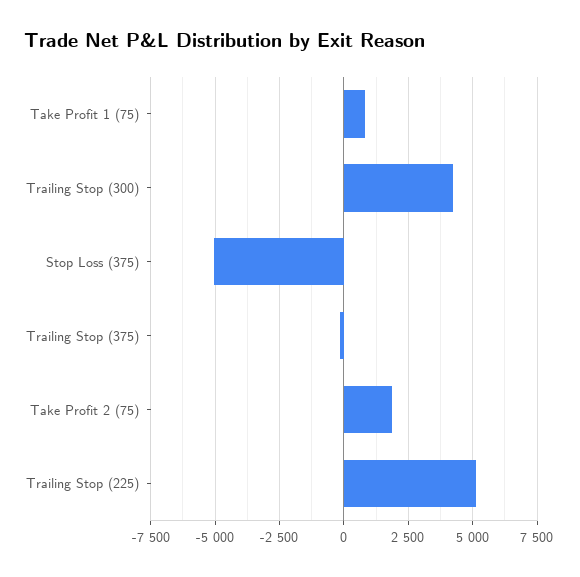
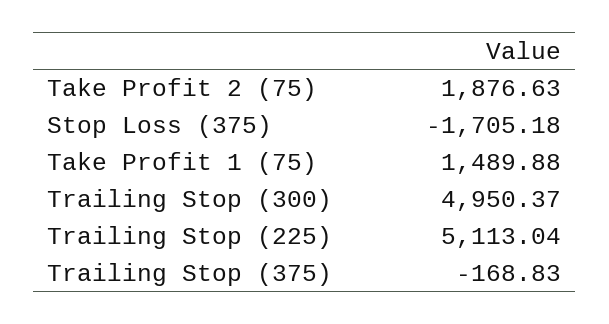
Take Profit 1 (75): 750 -> 1489.88
Trailing Stop (300): 4250 -> 4950.37
Stop Loss (375): -5000 -> -1705.18

